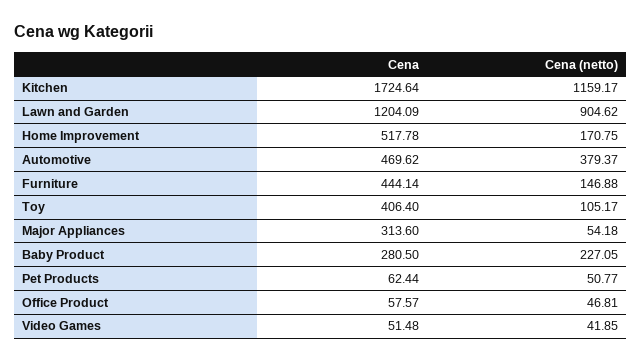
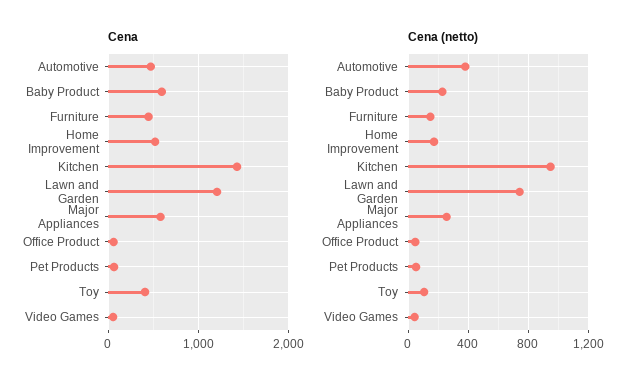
Cena, Kitchen: 1724.64 -> 1400
Cena (netto), Kitchen: 1159.17 -> 950
Cena (netto), Lawn and Garden: 904.62 -> 750
Cena, Major Appliances: 313.6 -> 600
Cena (netto), Major Appliances: 54.18 -> 250
Cena, Baby Product: 280.5 -> 600

